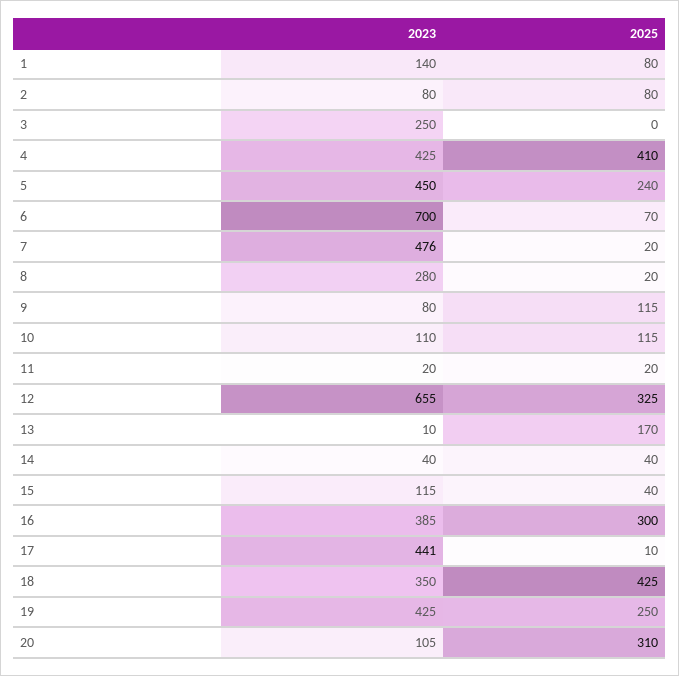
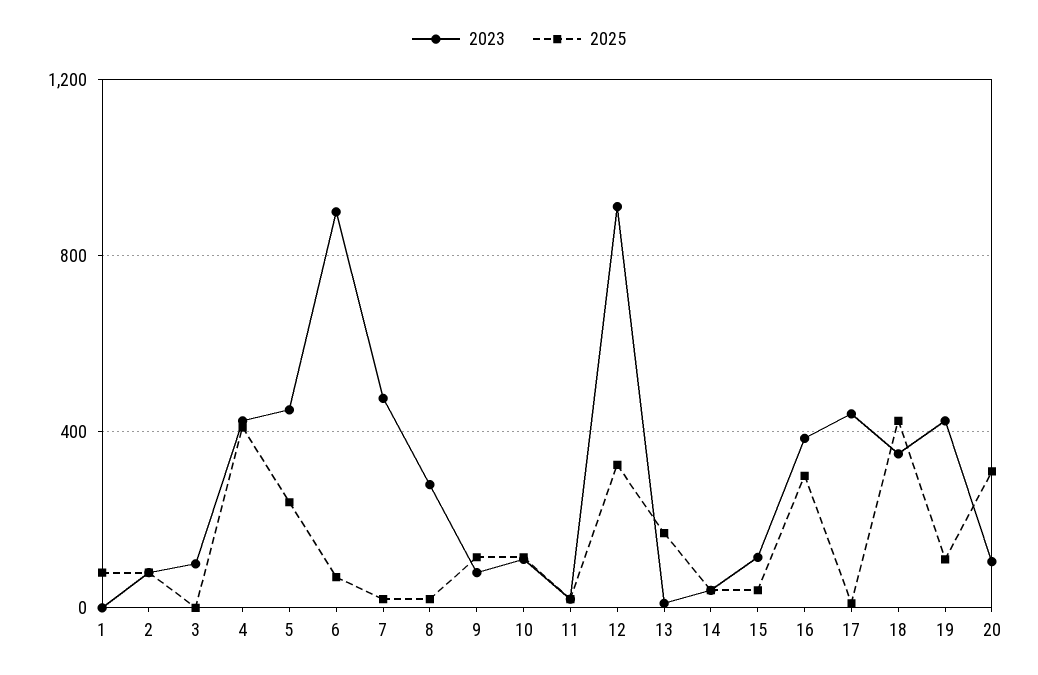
2023, 1: 140 -> 0
2023, 3: 250 -> 100
2023, 6: 700 -> 900
2023, 12: 655 -> 900
2025, 19: 250 -> 100

